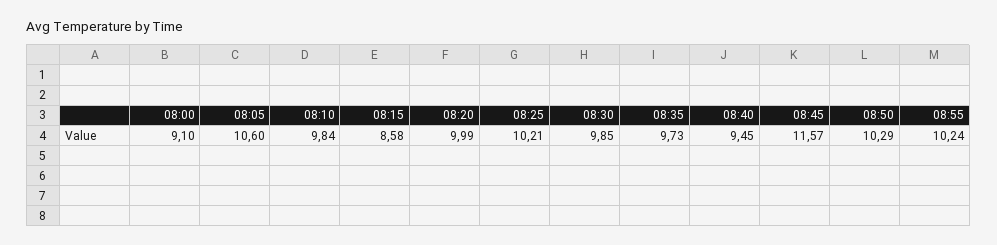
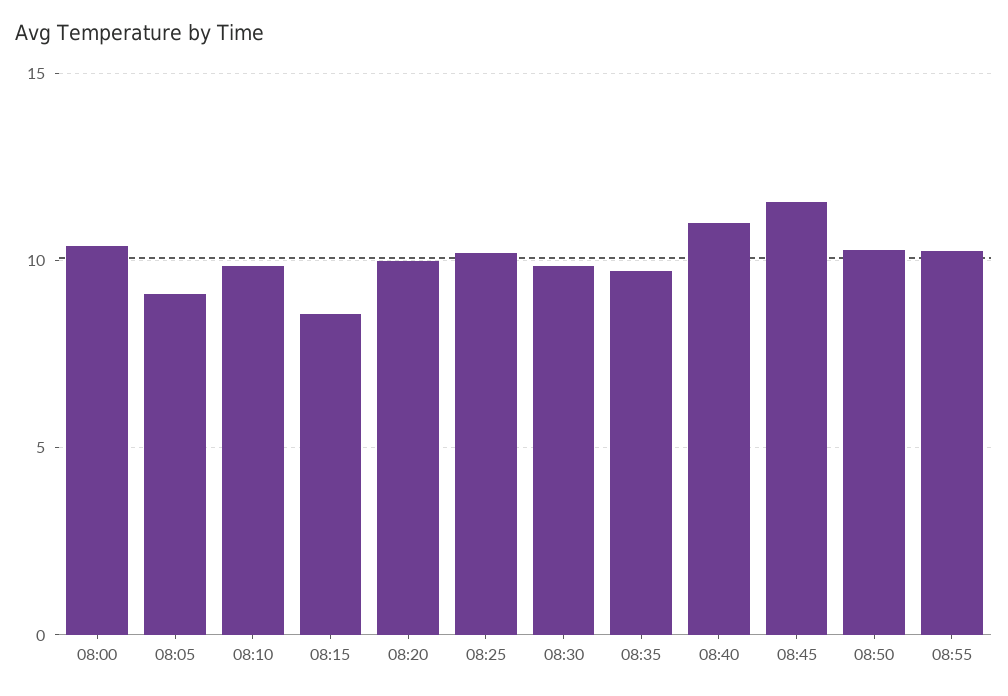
08:00: 9.1 -> 10.5
08:05: 10.6 -> 9
08:40: 9.45 -> 11

